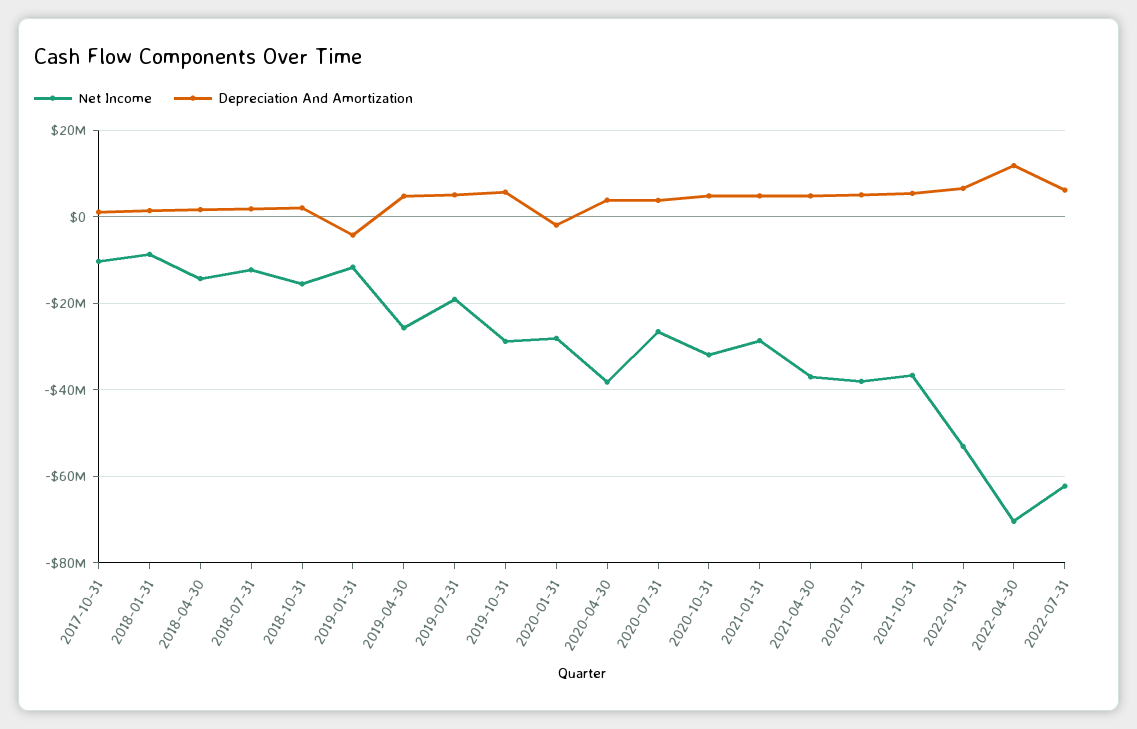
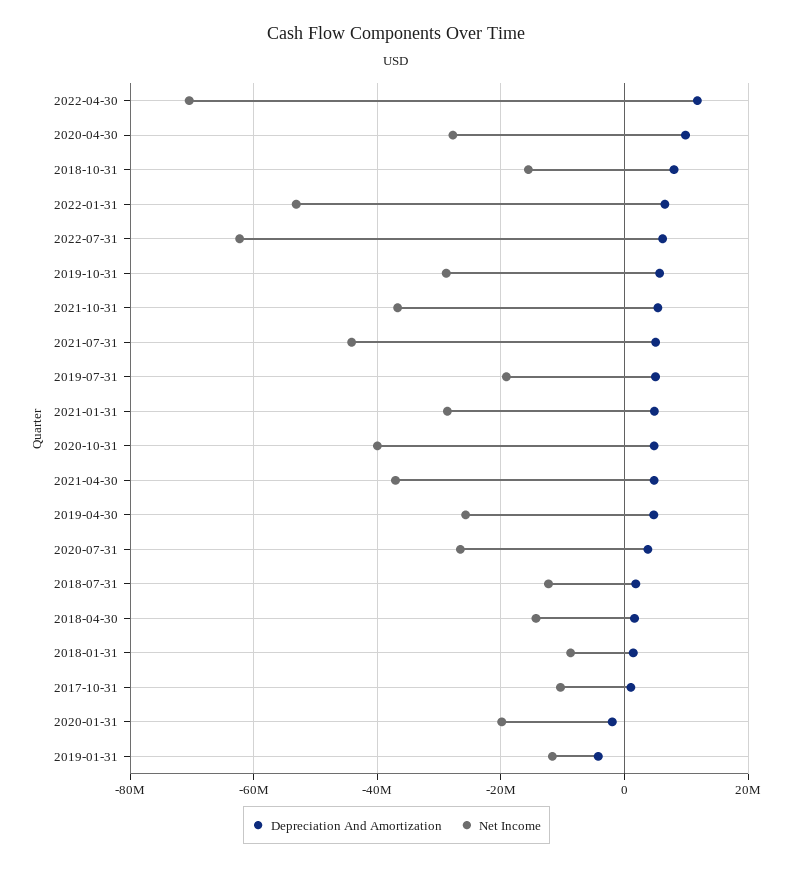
Depreciation And Amortization, 2018-10-31: 2000000 -> 8000000
Net Income, 2020-01-31: -28000000 -> -20000000
Net Income, 2020-04-30: -38000000 -> -28000000
Depreciation And Amortization, 2020-04-30: 4000000 -> 10000000
Net Income, 2020-10-31: -32000000 -> -40000000
Net Income, 2021-07-31: -38000000 -> -44000000

